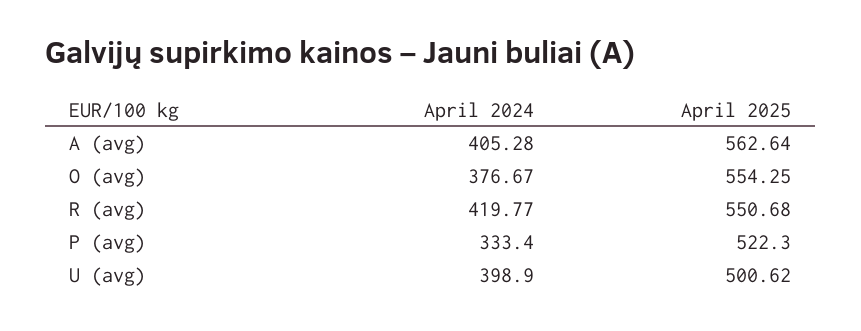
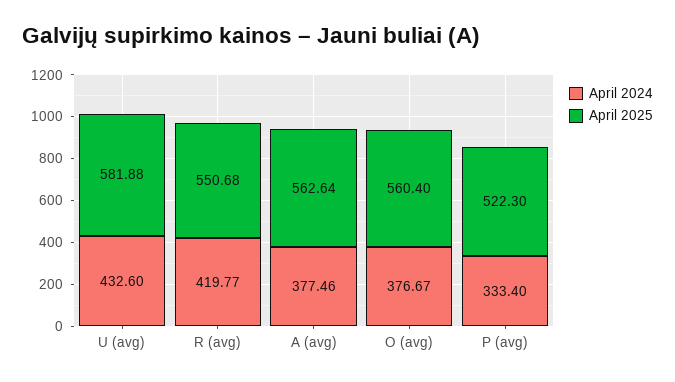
April 2024, A (avg): 405.28 -> 377.46
April 2025, O (avg): 554.25 -> 560.4
April 2024, U (avg): 398.9 -> 432.6
April 2025, U (avg): 500.62 -> 581.88

